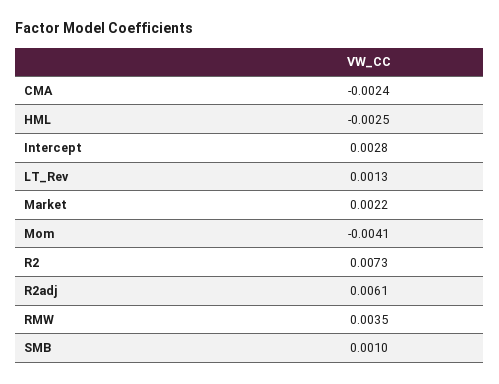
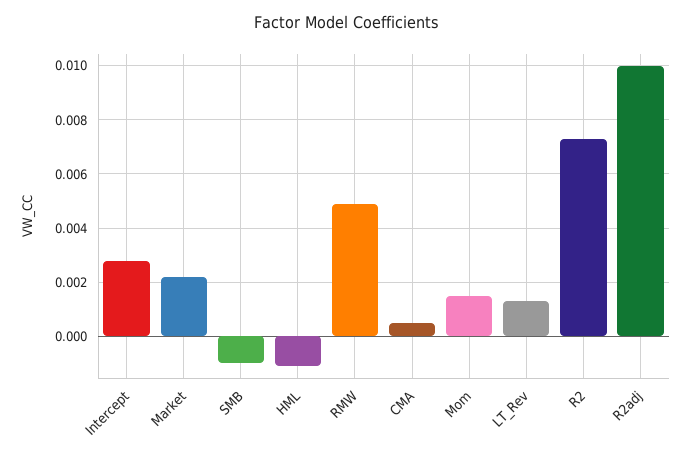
CMA: -0.0024 -> 0.0005
HML: -0.0025 -> -0.001
Mom: -0.0041 -> 0.0015
R2adj: 0.0061 -> 0.01
RMW: 0.0035 -> 0.005
SMB: 0.001 -> -0.001

